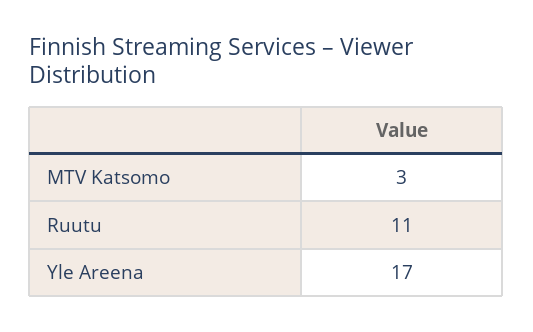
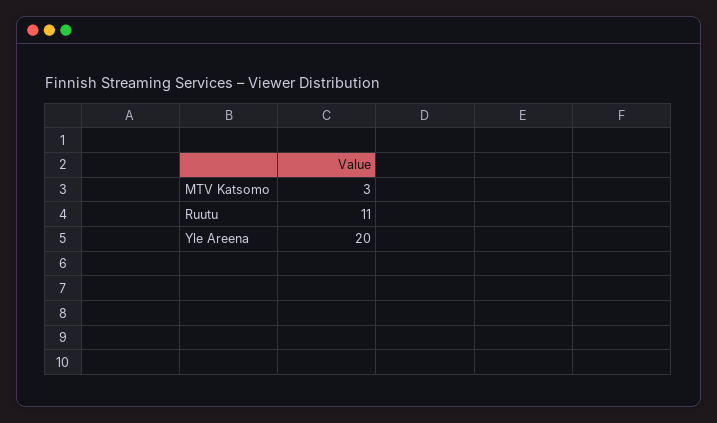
Yle Areena: 17 -> 20

